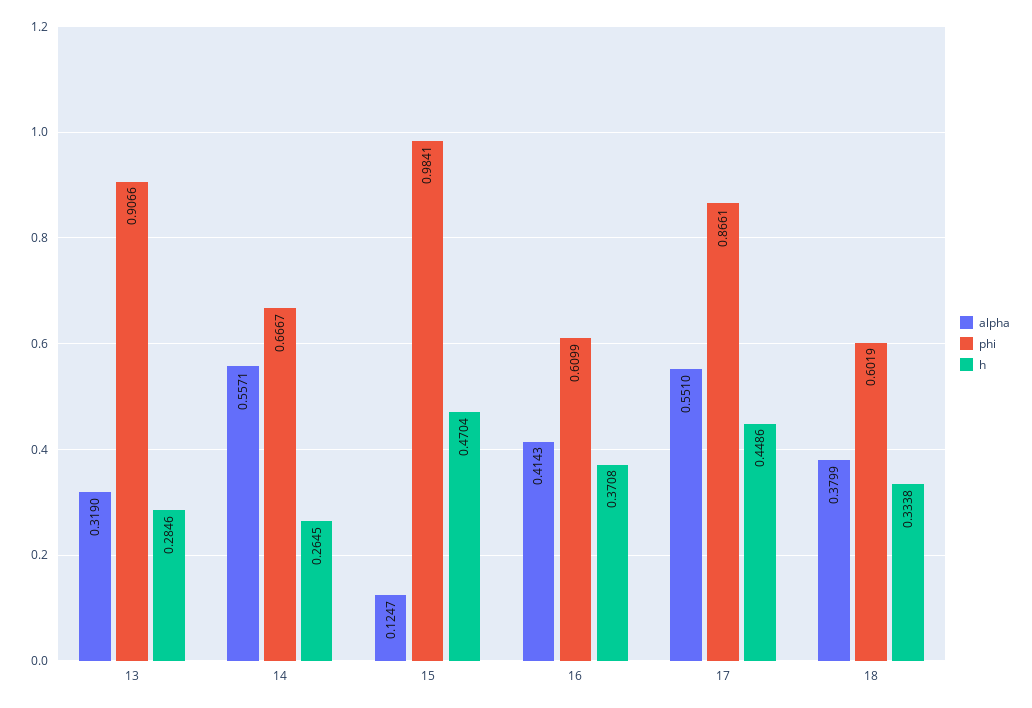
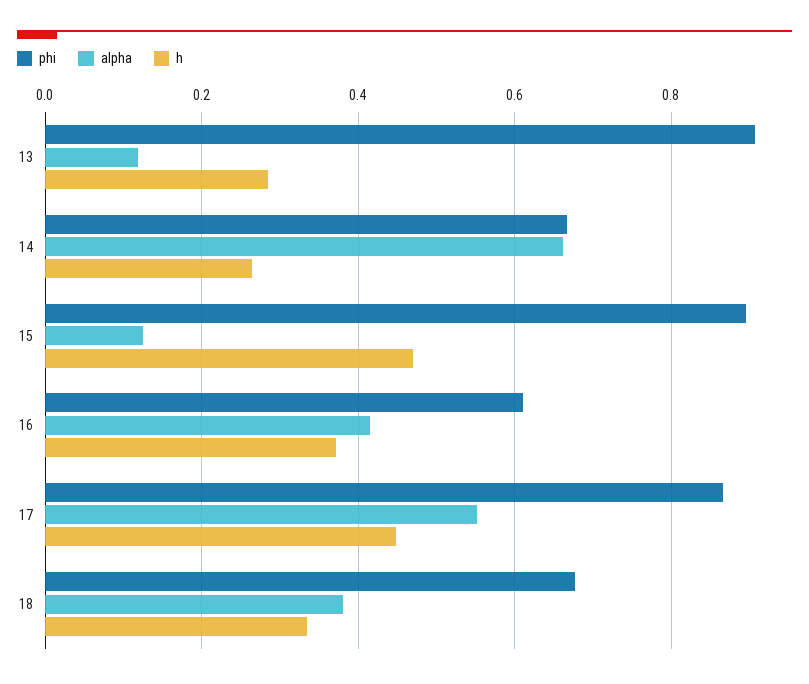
alpha, 13: 0.319 -> 0.12
alpha, 14: 0.5571 -> 0.66
phi, 15: 0.9841 -> 0.9
phi, 18: 0.6019 -> 0.68

